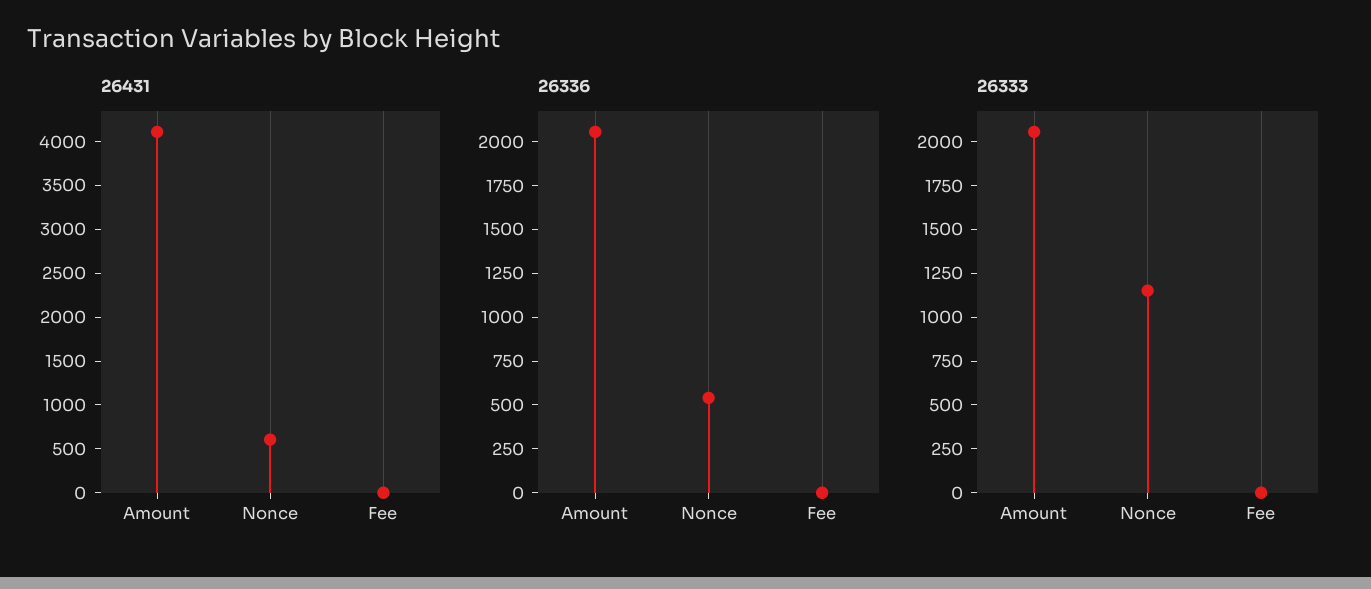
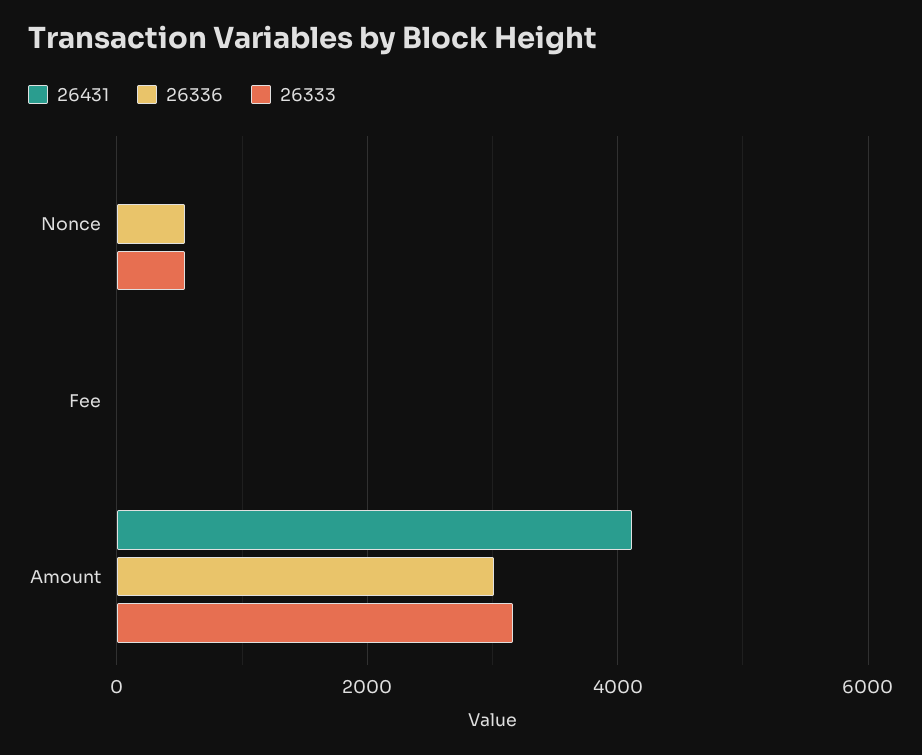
26431, Nonce: 600 -> 0
26336, Amount: 2050 -> 3000
26333, Amount: 2050 -> 3200
26333, Nonce: 1150 -> 600

